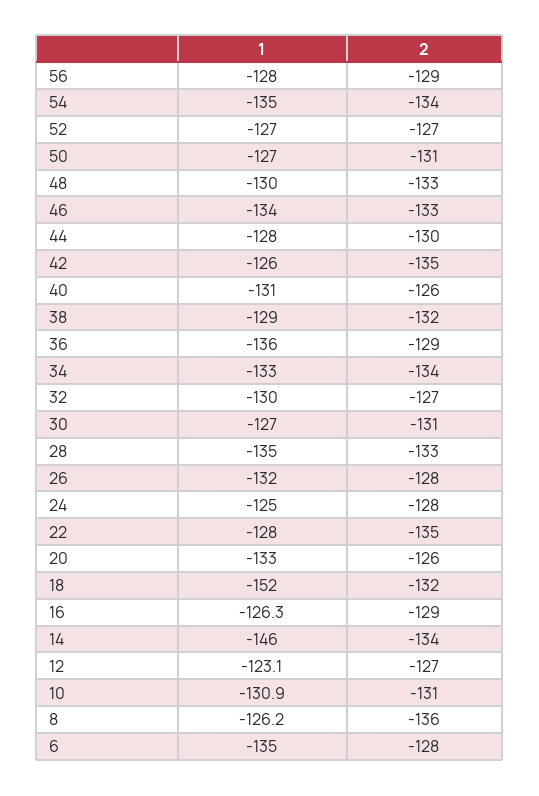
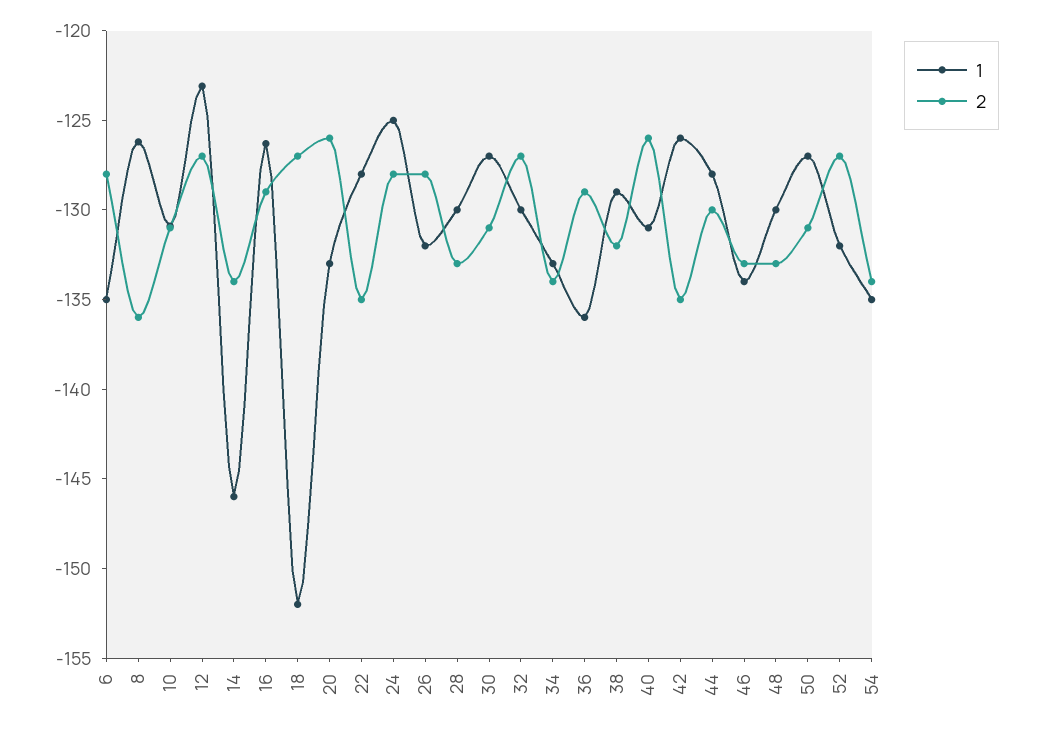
1, 56: -128 -> none
2, 56: -129 -> none
1, 52: -127 -> -132
1, 28: -135 -> -130
2, 18: -132 -> -127

